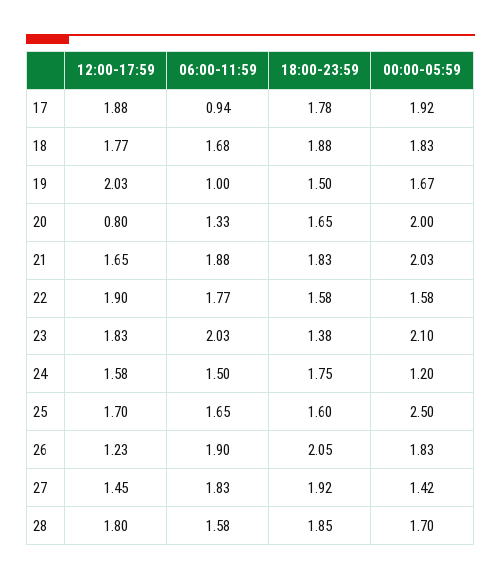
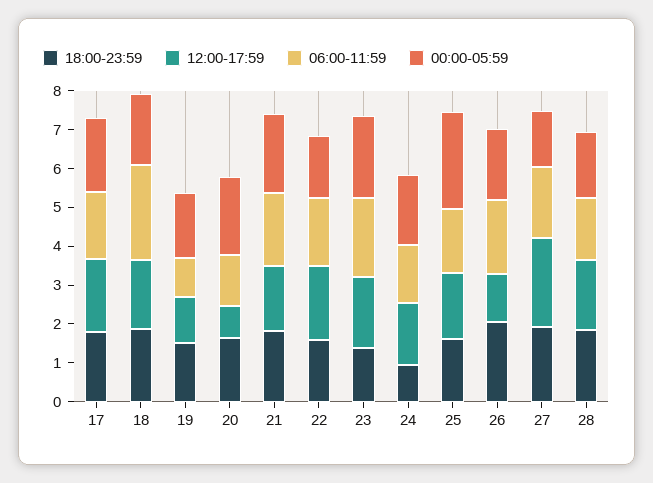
06:00-11:59, 17: 0.94 -> 1.75
06:00-11:59, 18: 1.68 -> 2.5
12:00-17:59, 19: 2.03 -> 1.25
18:00-23:59, 24: 1.75 -> 1
00:00-05:59, 24: 1.2 -> 1.75
12:00-17:59, 27: 1.45 -> 2.25

